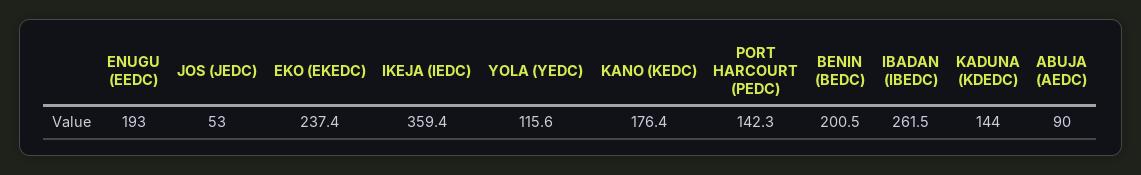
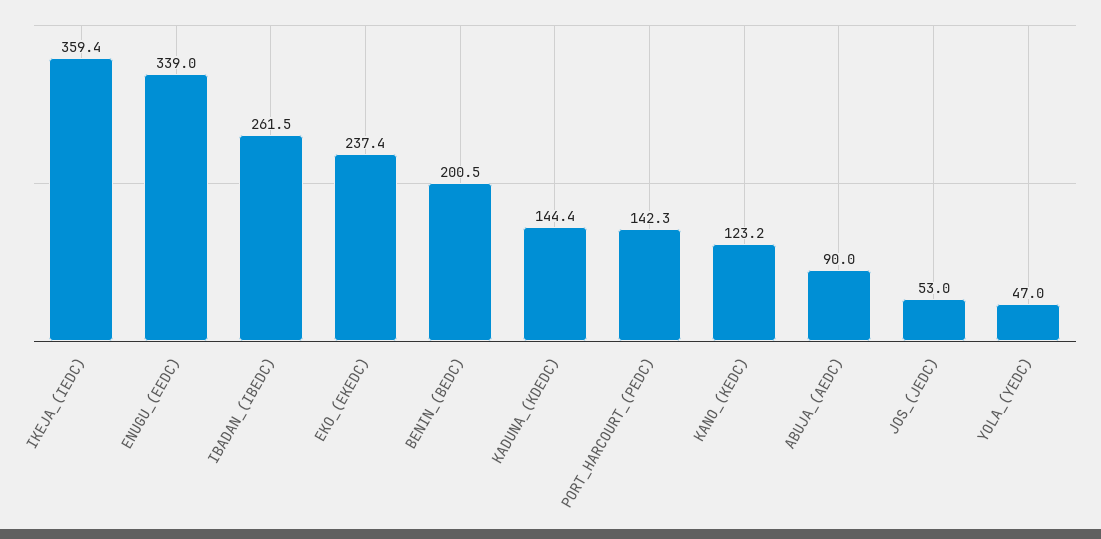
ENUGU (EEDC): 193 -> 339
YOLA (YEDC): 115.6 -> 47
KANO (KEDC): 176.4 -> 123.2
KADUNA (KDEDC): 144 -> 144.4

